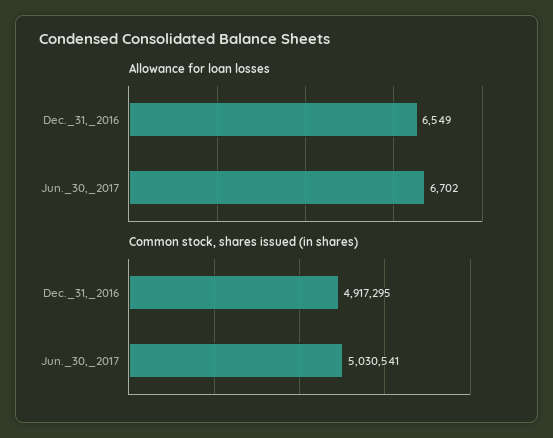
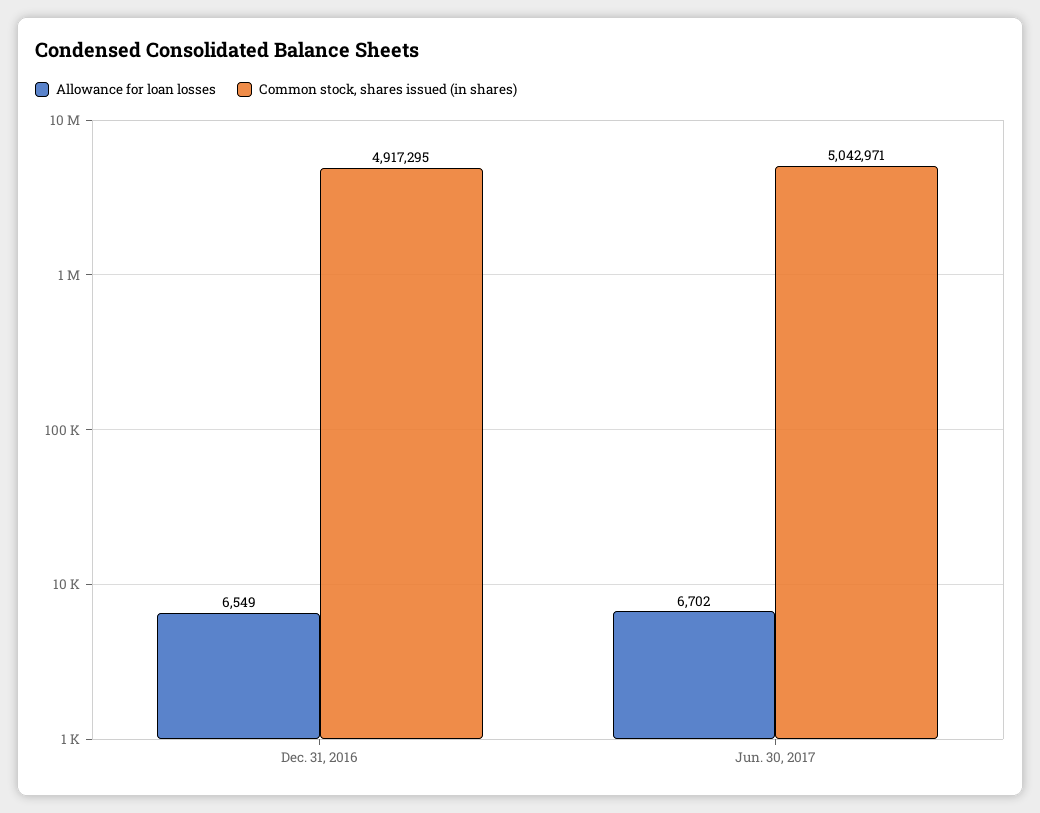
Common stock, shares issued (in shares), Jun._30,_2017: 5030541 -> 5042971

